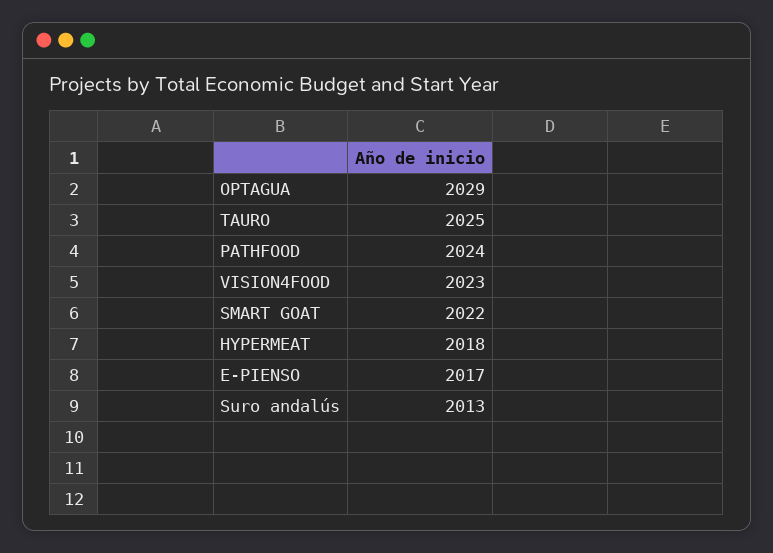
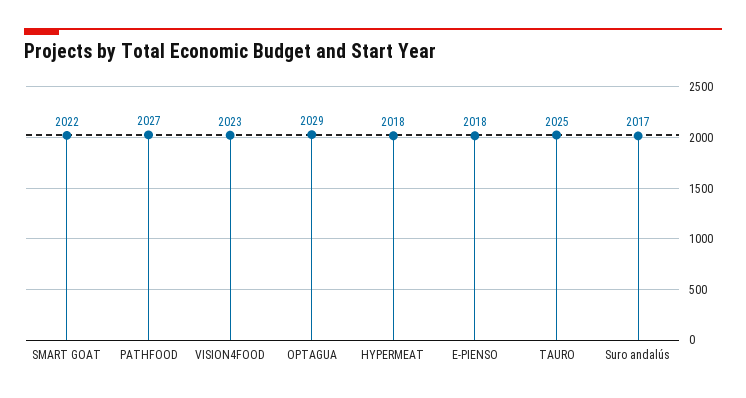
PATHFOOD: 2024 -> 2027
E-PIENSO: 2017 -> 2018
Suro andalús: 2013 -> 2017

